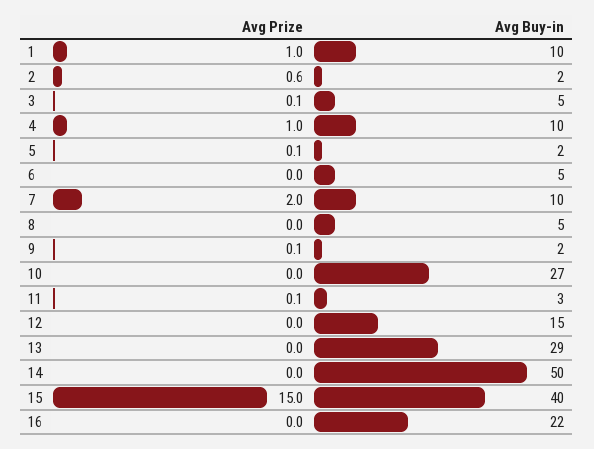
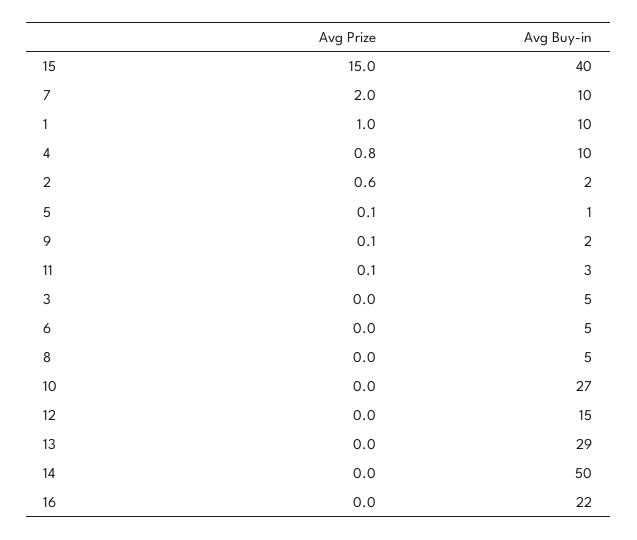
Avg Prize, 3: 0.1 -> 0
Avg Prize, 4: 1 -> 0.8
Avg Buy-in, 5: 2 -> 1

